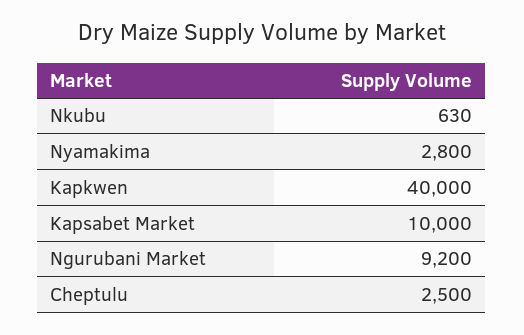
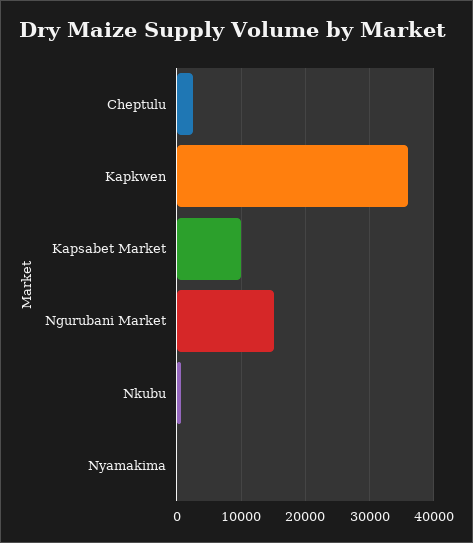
Nyamakima: 2800 -> 0
Kapkwen: 40000 -> 36000
Ngurubani Market: 9200 -> 15000

